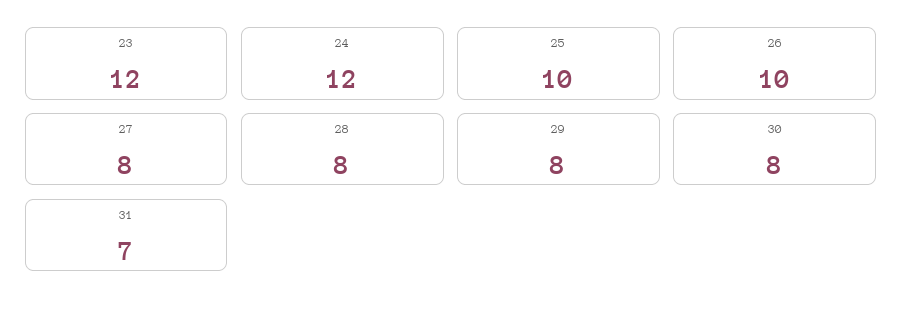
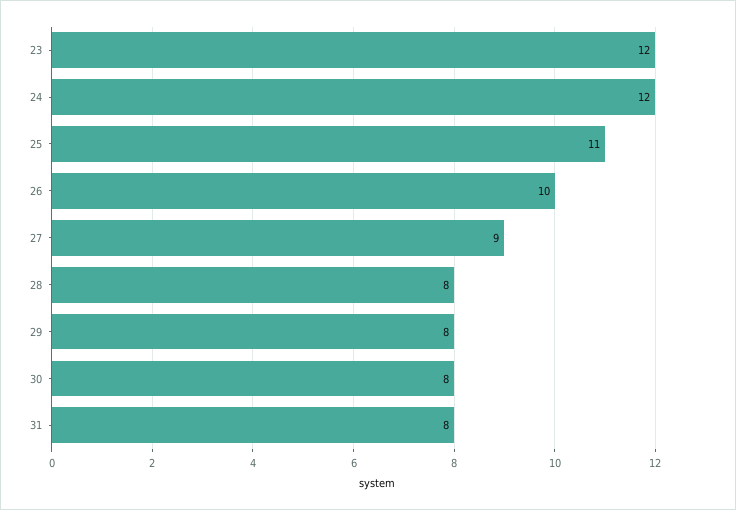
25: 10 -> 11
27: 8 -> 9
31: 7 -> 8

